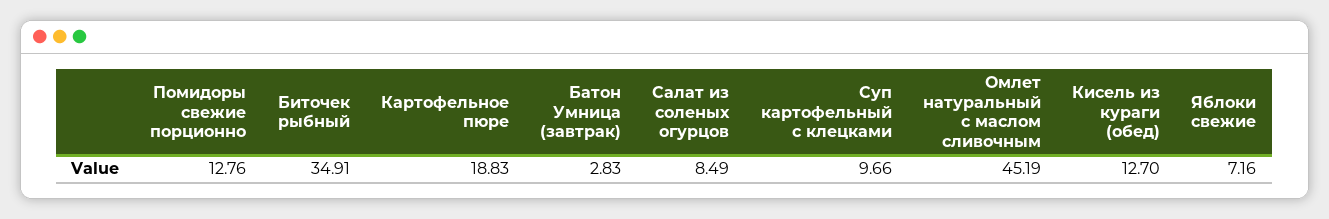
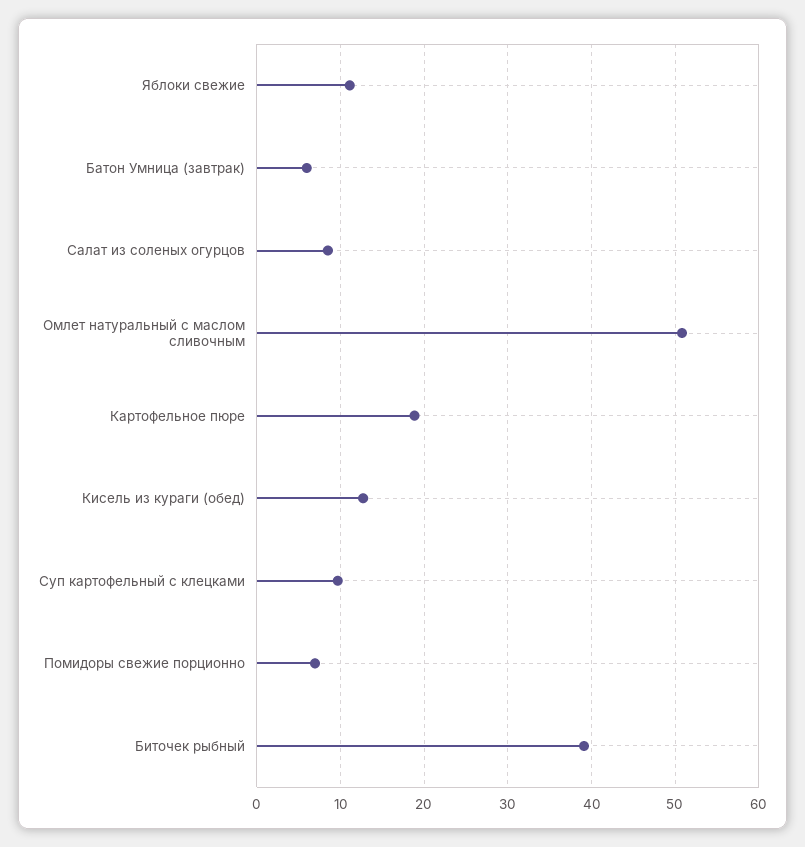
Помидоры свежие порционно: 12.76 -> 7
Биточек рыбный: 34.91 -> 39
Батон Умница (завтрак): 2.83 -> 6
Омлет натуральный с маслом сливочным: 45.19 -> 51
Яблоки свежие: 7.16 -> 11

